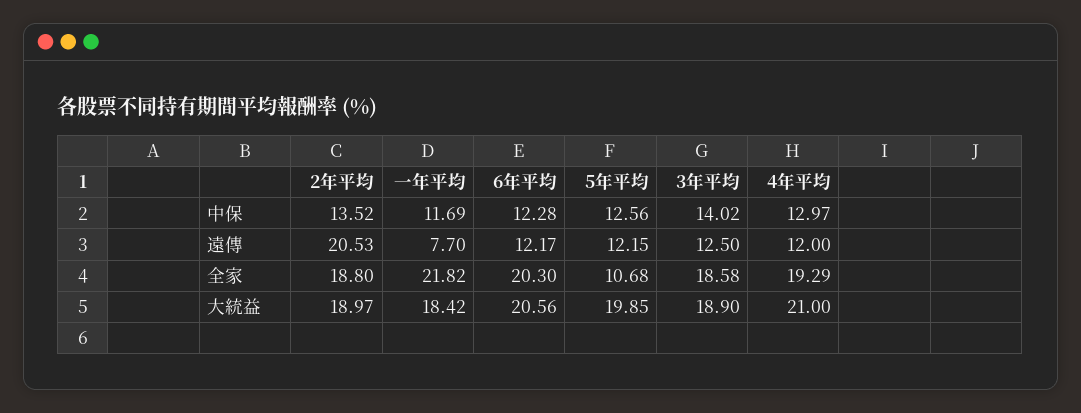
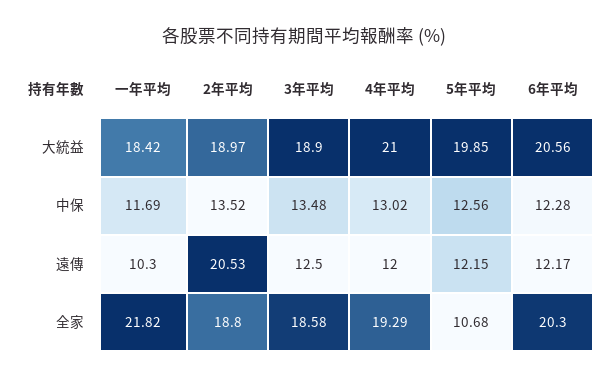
3年平均, 中保: 14.02 -> 13.48
4年平均, 中保: 12.97 -> 13.02
一年平均, 遠傳: 7.7 -> 10.3

